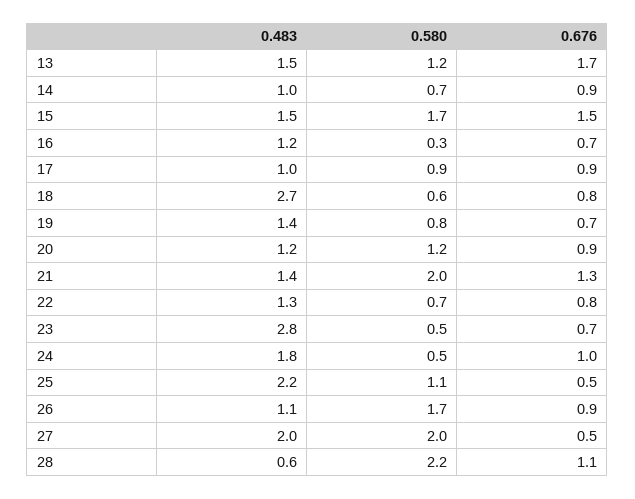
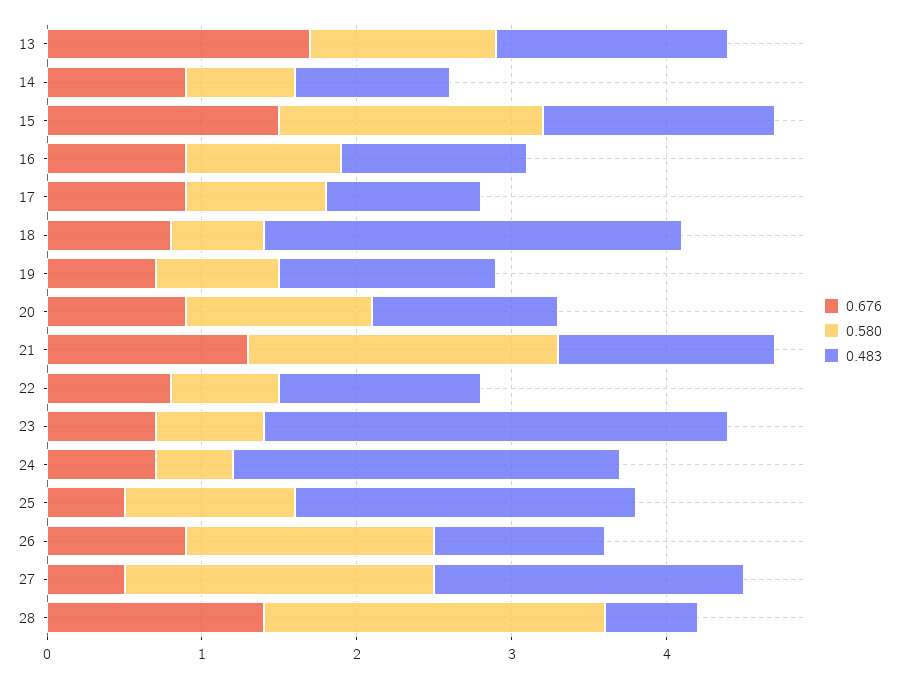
0.580, 16: 0.3 -> 1
0.676, 16: 0.7 -> 0.9
0.483, 23: 2.8 -> 3
0.580, 23: 0.5 -> 0.7
0.483, 24: 1.8 -> 2.5
0.676, 24: 1 -> 0.7
0.580, 26: 1.7 -> 1.6
0.676, 28: 1.1 -> 1.4

